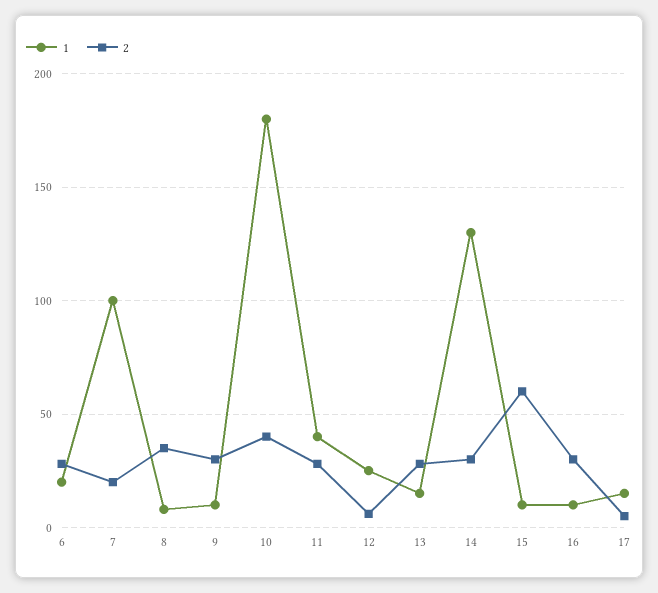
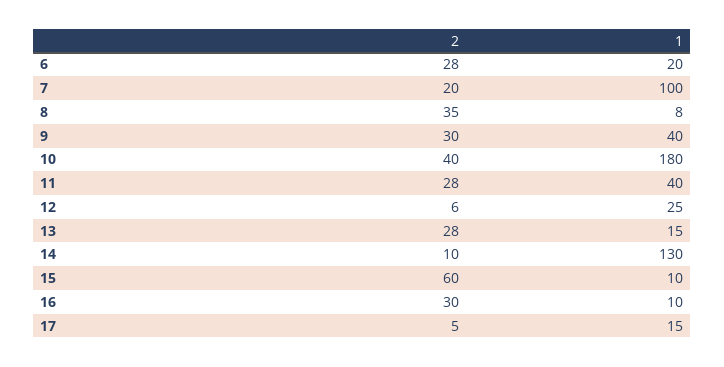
1, 9: 10 -> 40
2, 14: 30 -> 10

